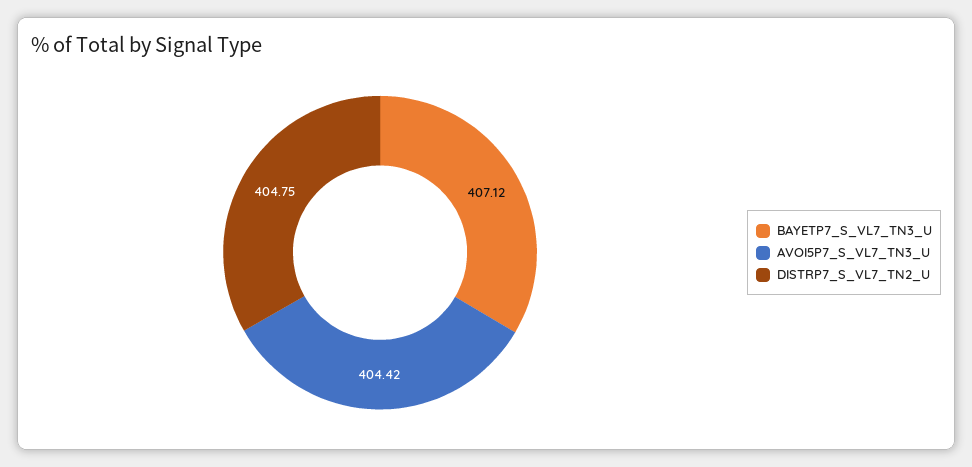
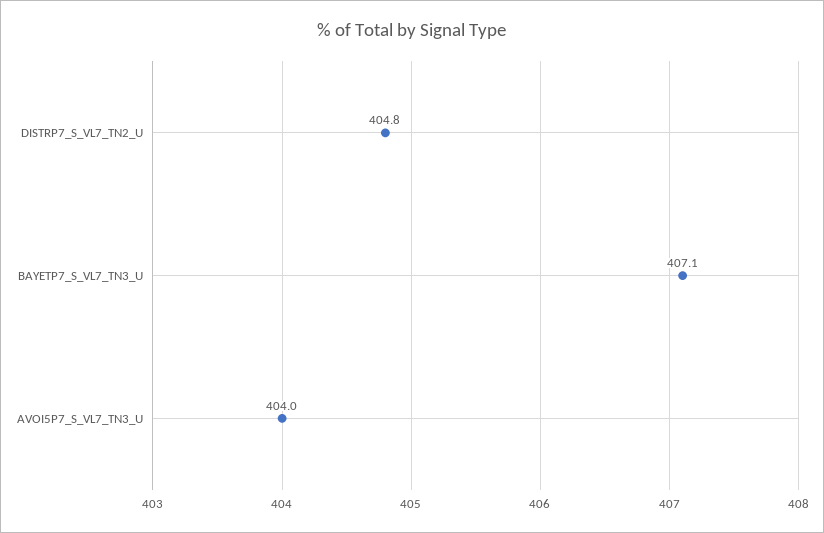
AVOI5P7_S_VL7_TN3_U: 404.42 -> 404

